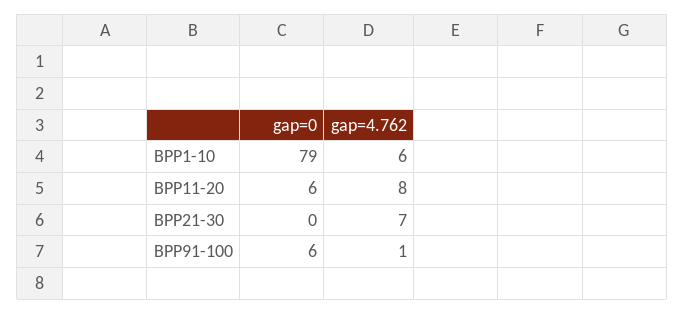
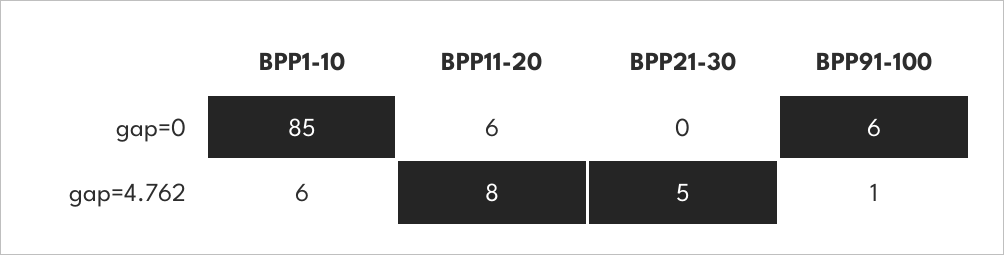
gap=0, BPP1-10: 79 -> 85
gap=4.762, BPP21-30: 7 -> 5

